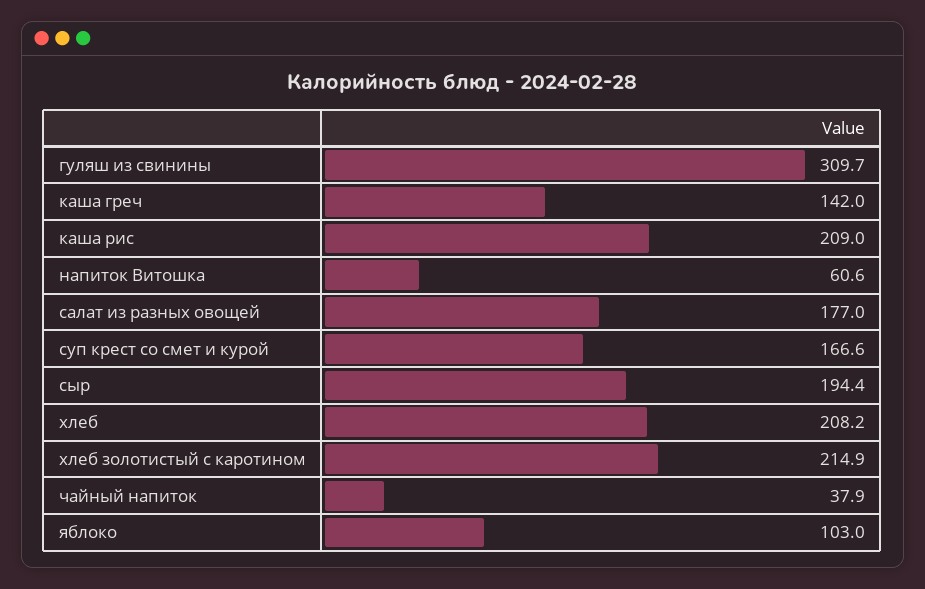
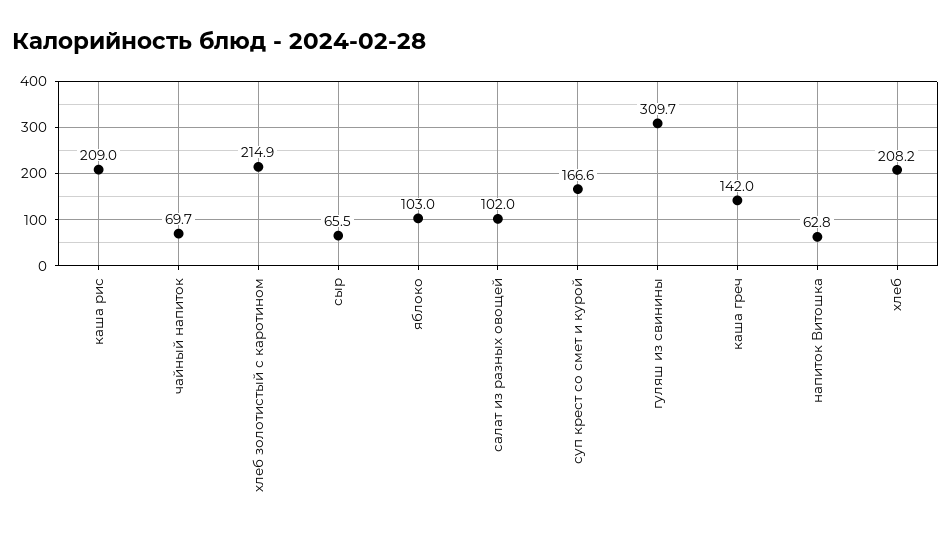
напиток Витошка: 60.6 -> 62.8
салат из разных овощей: 177 -> 102
сыр: 194.4 -> 65.5
чайный напиток: 37.9 -> 69.7

